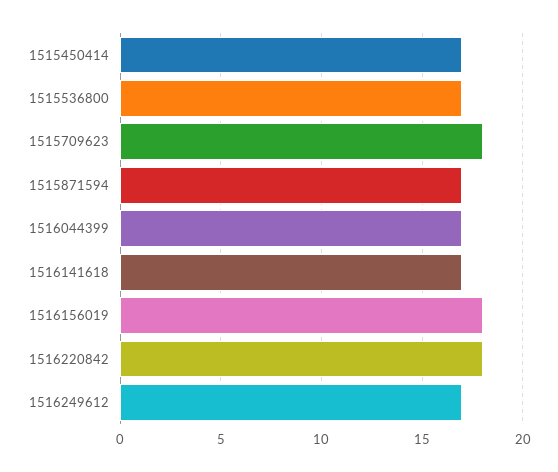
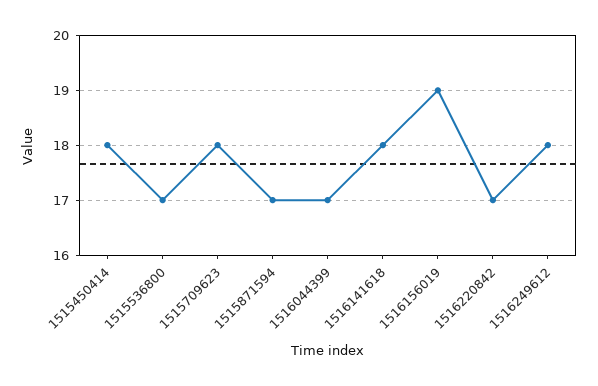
1515450414: 17 -> 18
1516141618: 17 -> 18
1516156019: 18 -> 19
1516220842: 18 -> 17
1516249612: 17 -> 18

